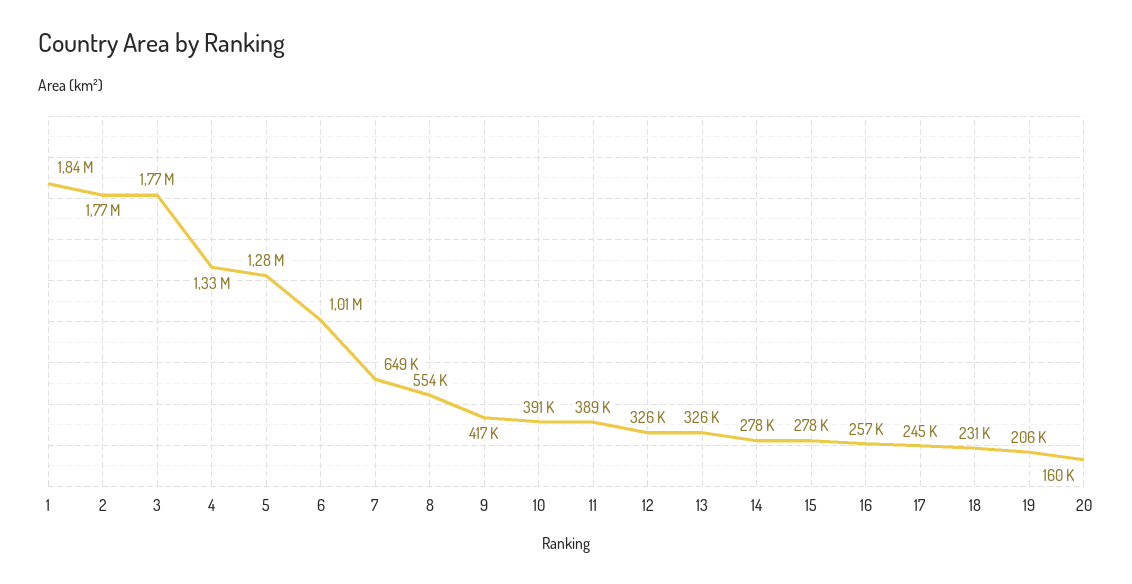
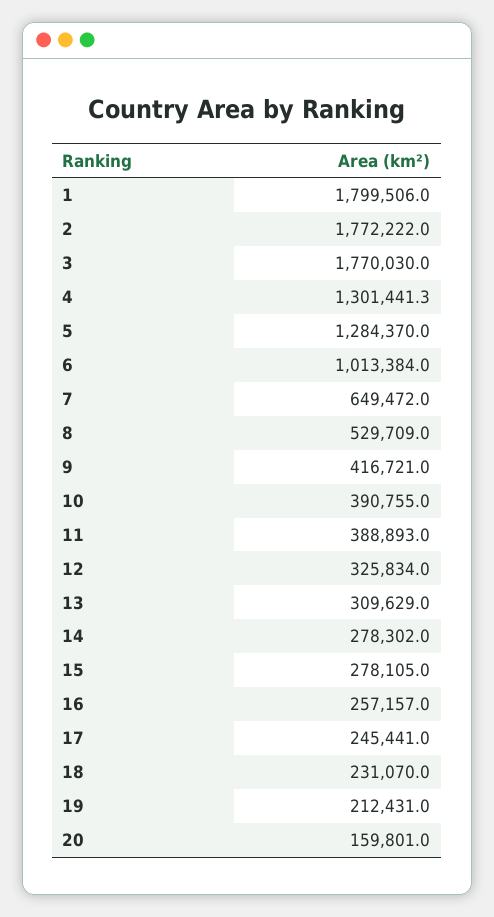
1: 1840000 -> 1799506
4: 1330000 -> 1301441.3
8: 554000 -> 529709
13: 326000 -> 309629
19: 206000 -> 212431

